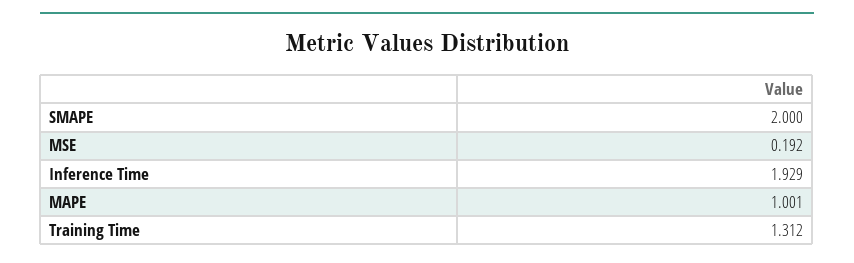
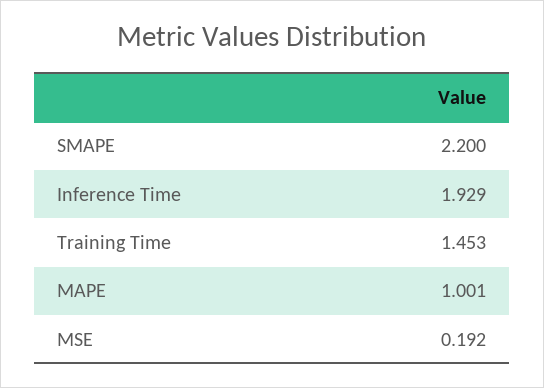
SMAPE: 2 -> 2.2
Training Time: 1.312 -> 1.453

